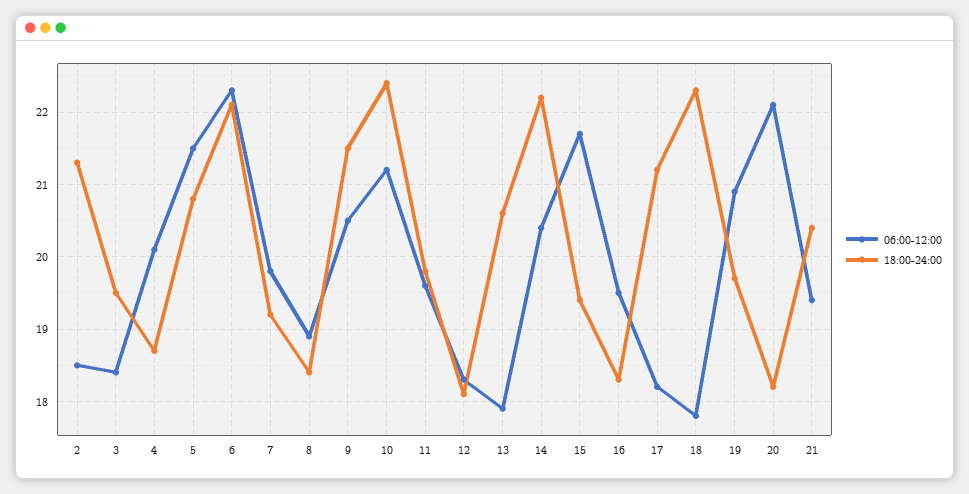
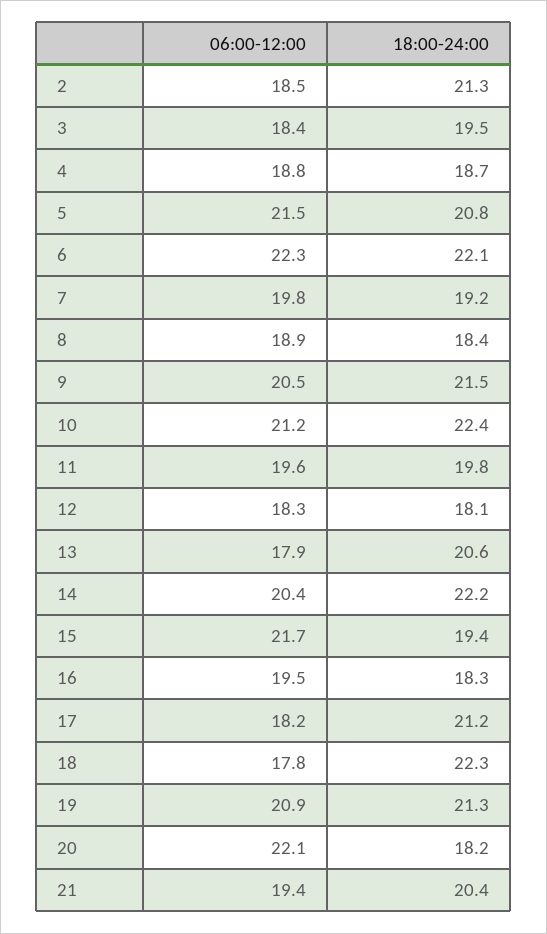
06:00-12:00, 4: 20.1 -> 18.8
18:00-24:00, 19: 19.7 -> 21.3

